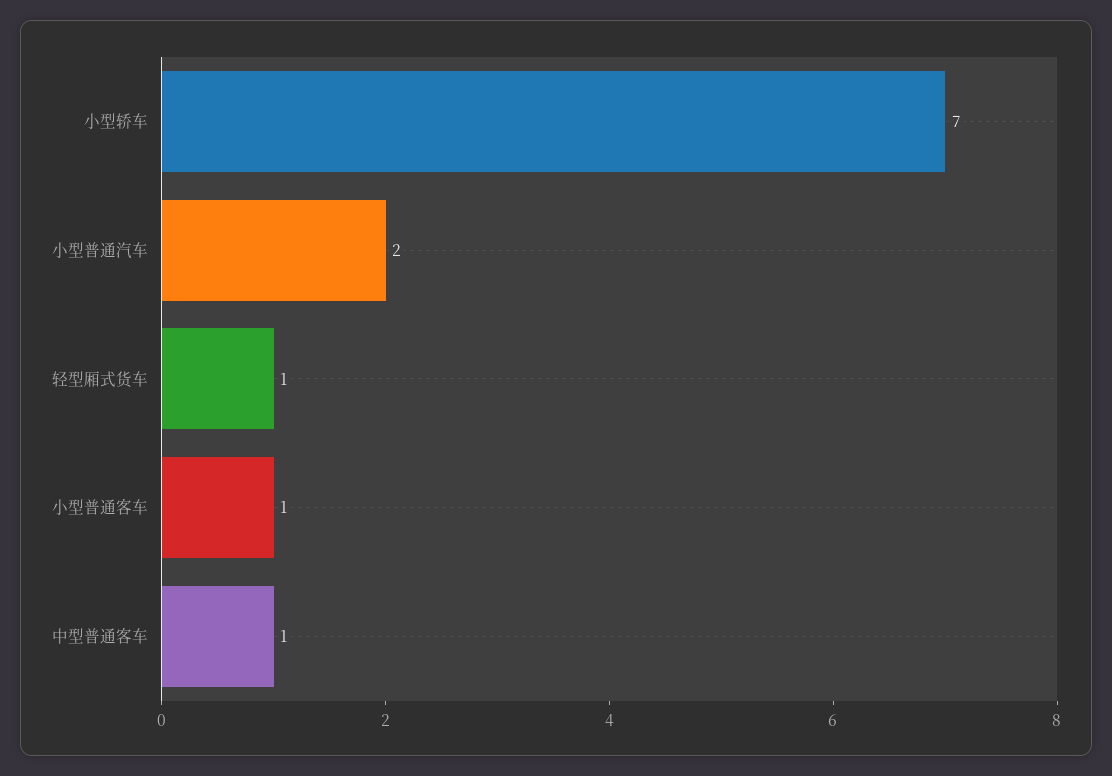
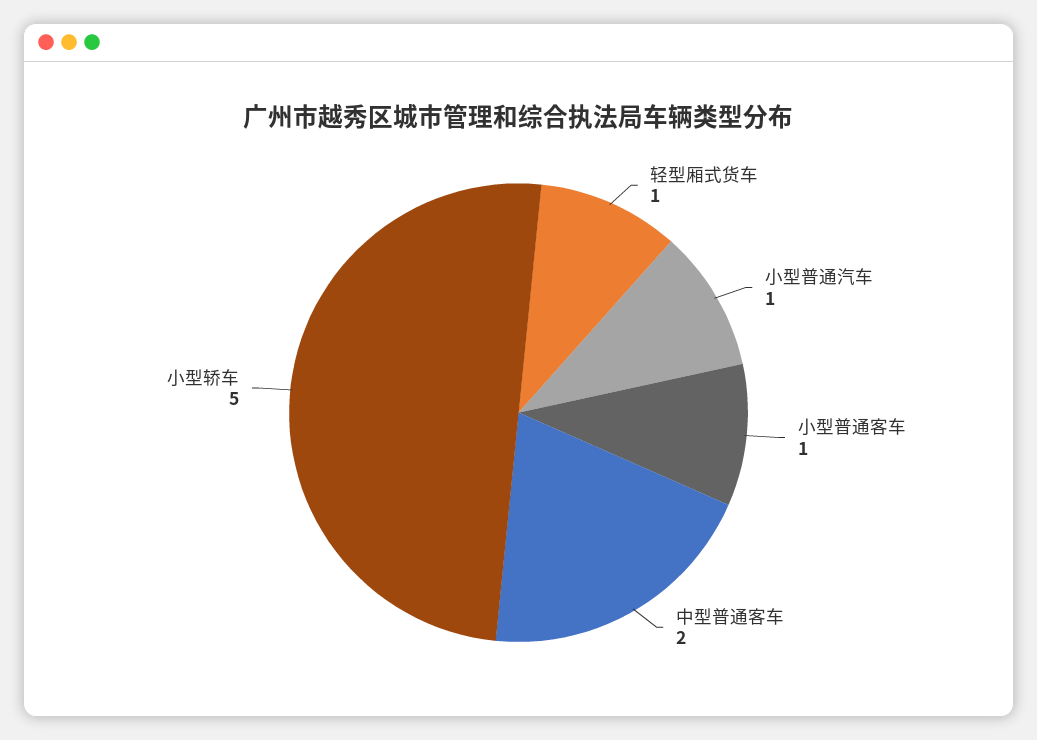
小型轿车: 7 -> 5
小型普通汽车: 2 -> 1
中型普通客车: 1 -> 2

